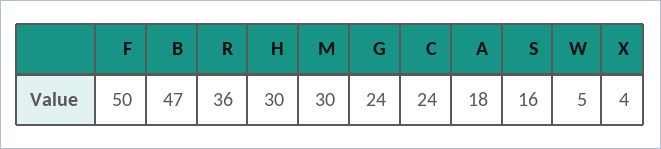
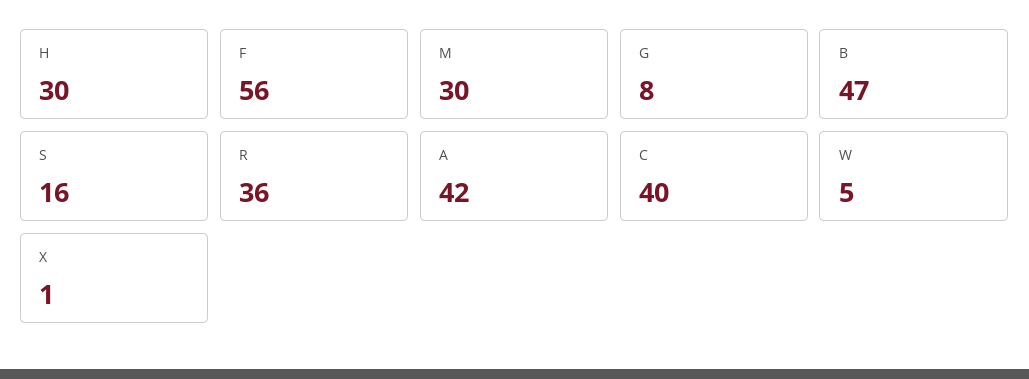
F: 50 -> 56
G: 24 -> 8
C: 24 -> 40
A: 18 -> 42
X: 4 -> 1

